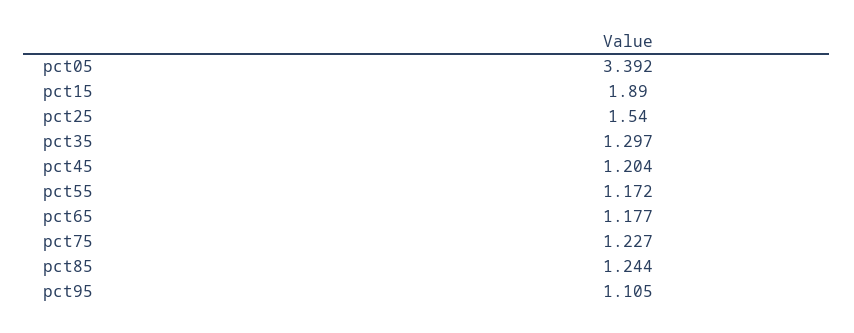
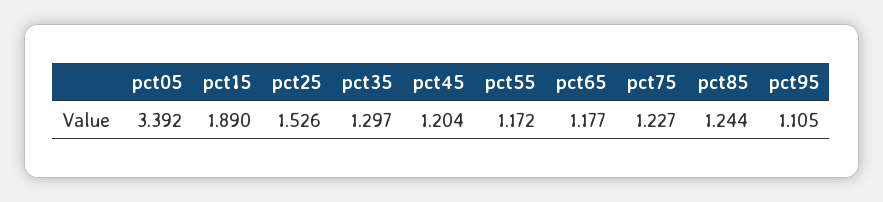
pct25: 1.54 -> 1.526

